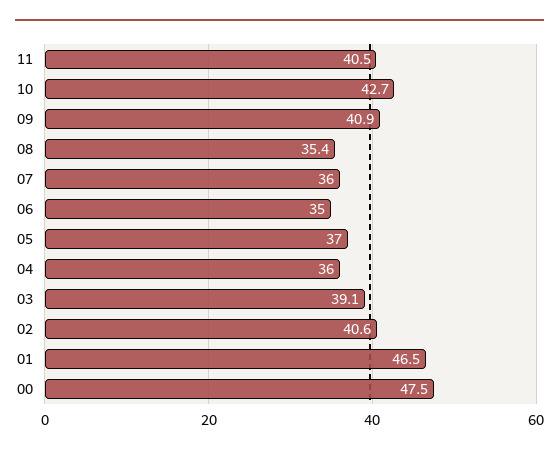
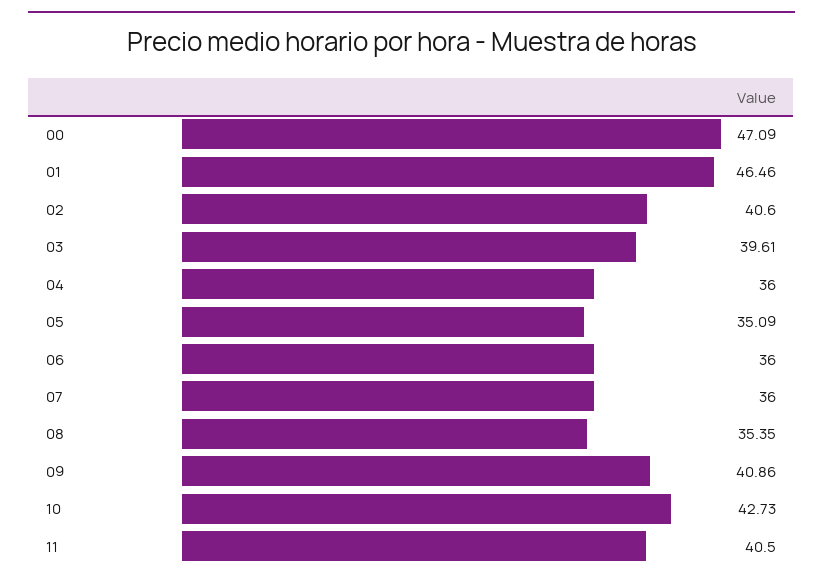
06: 35 -> 36
05: 37 -> 35.09
03: 39.1 -> 39.61
00: 47.5 -> 47.09

